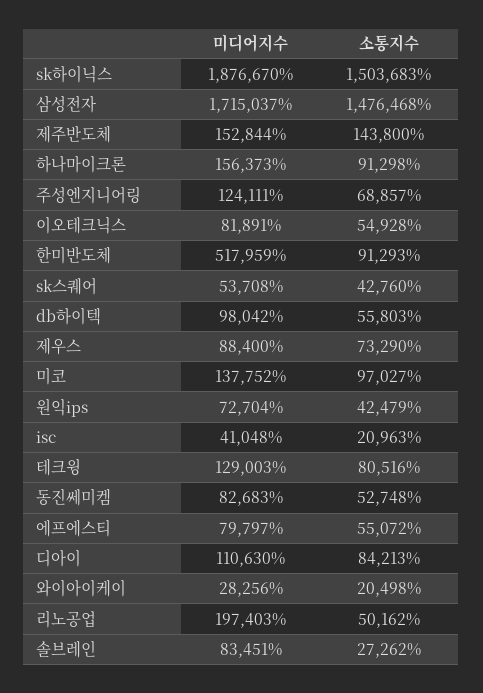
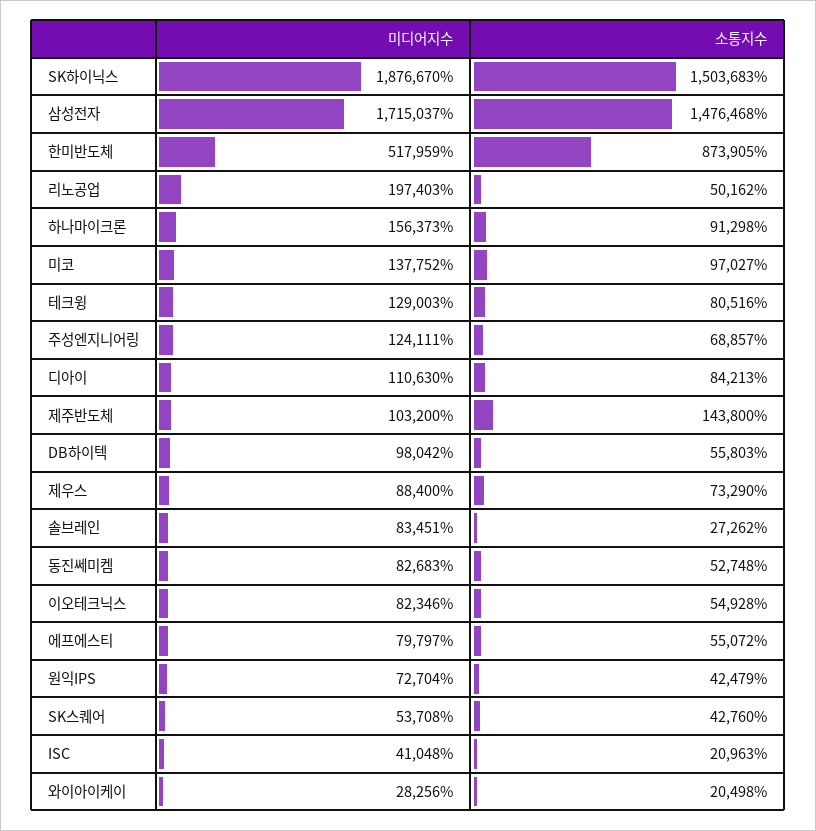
미디어지수, 제주반도체: 152844 -> 103200
미디어지수, 이오테크닉스: 81891 -> 82346
소통지수, 한미반도체: 91293 -> 873905

